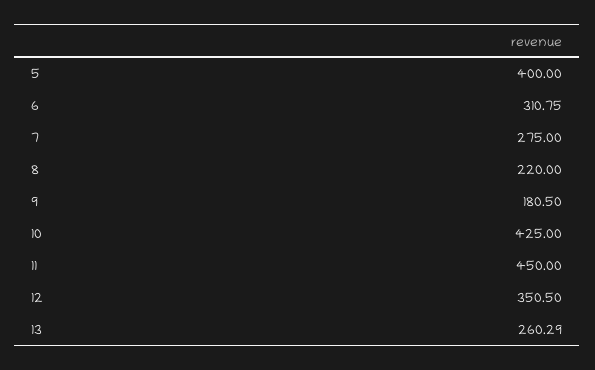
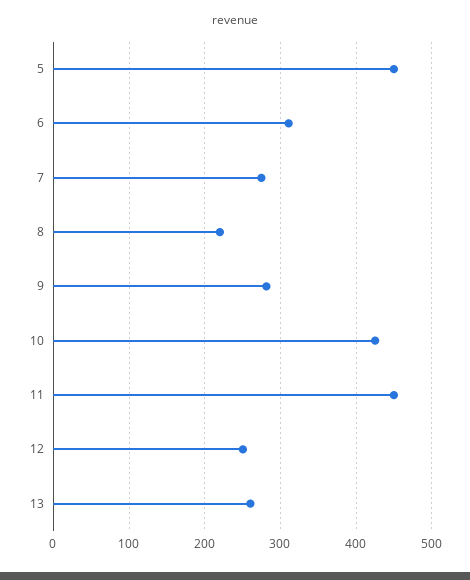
5: 400 -> 450
9: 180.5 -> 280
12: 350.5 -> 250

